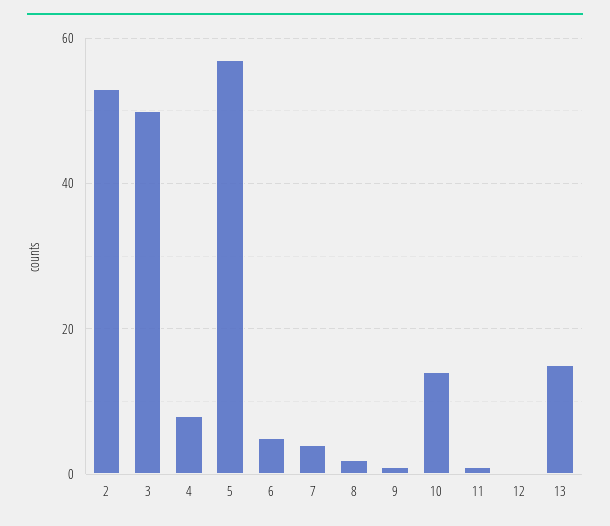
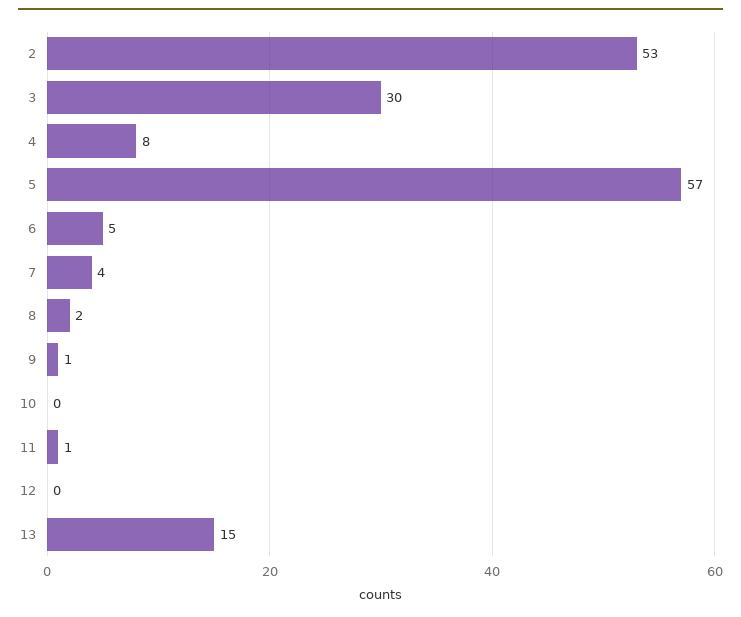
3: 50 -> 30
10: 15 -> 0

